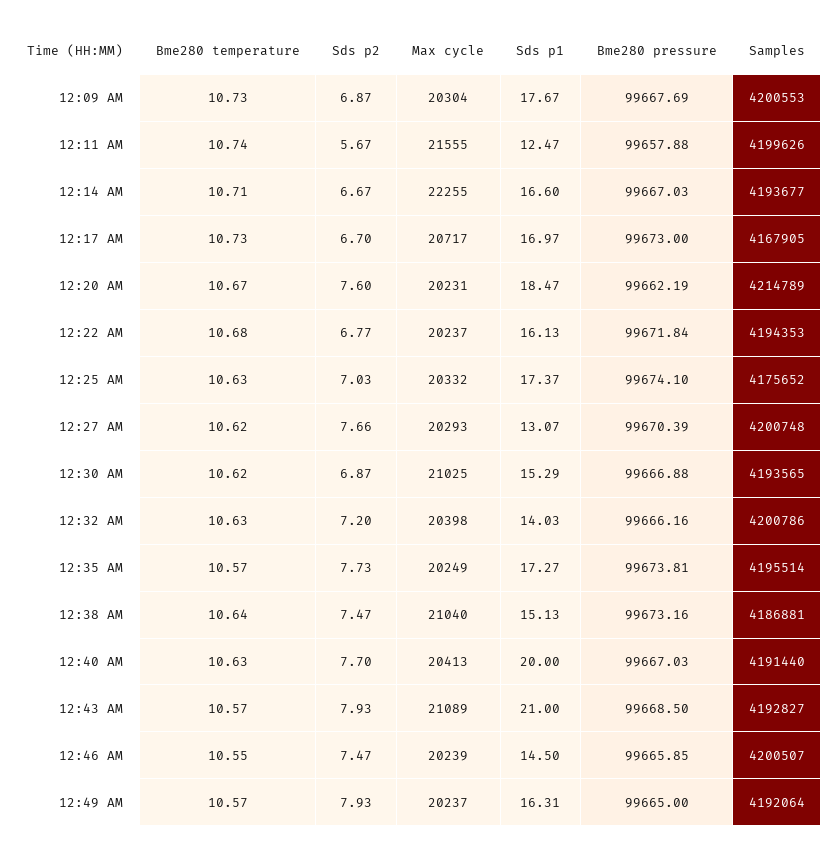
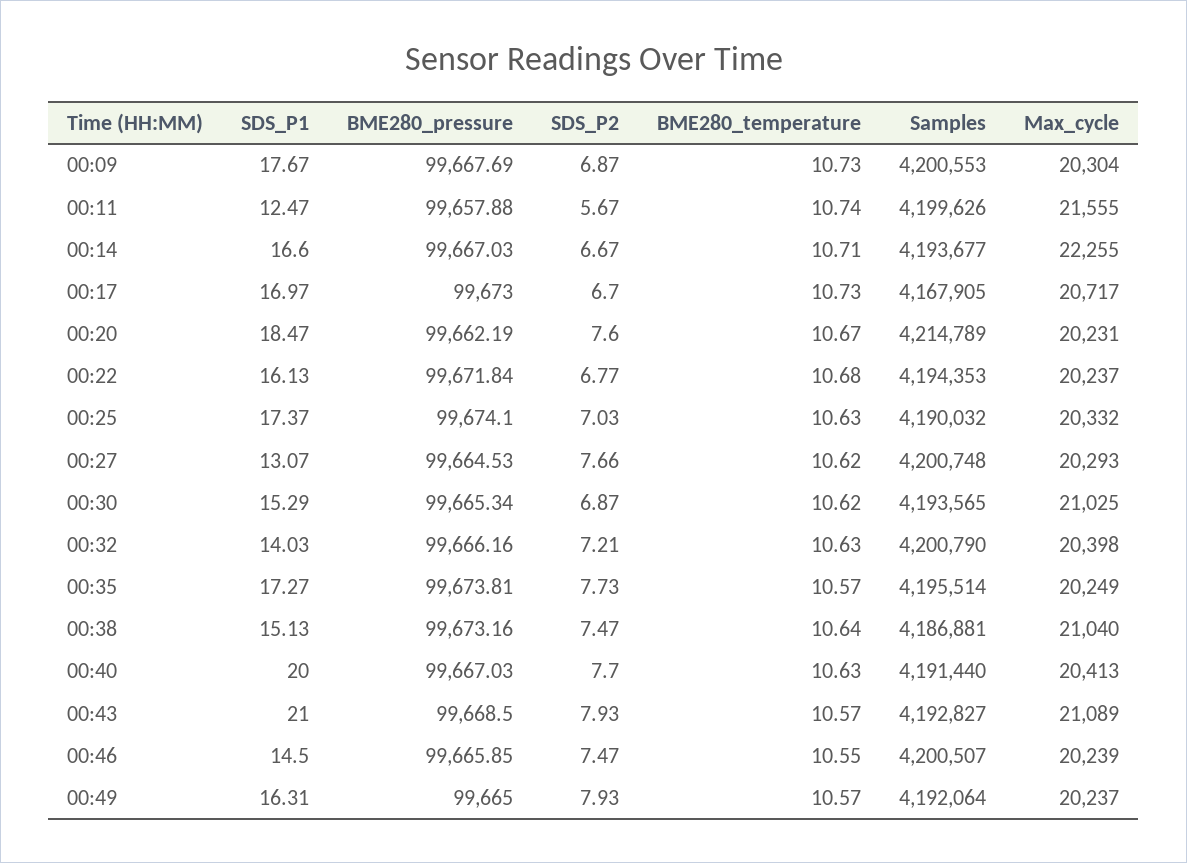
Samples, 12:25 AM: 4175652 -> 4190032
Bme280 pressure, 12:27 AM: 99670.39 -> 99664.53
Bme280 pressure, 12:30 AM: 99666.88 -> 99665.34
Sds p2, 12:32 AM: 7.2 -> 7.21
Samples, 12:32 AM: 4200786 -> 4200790

